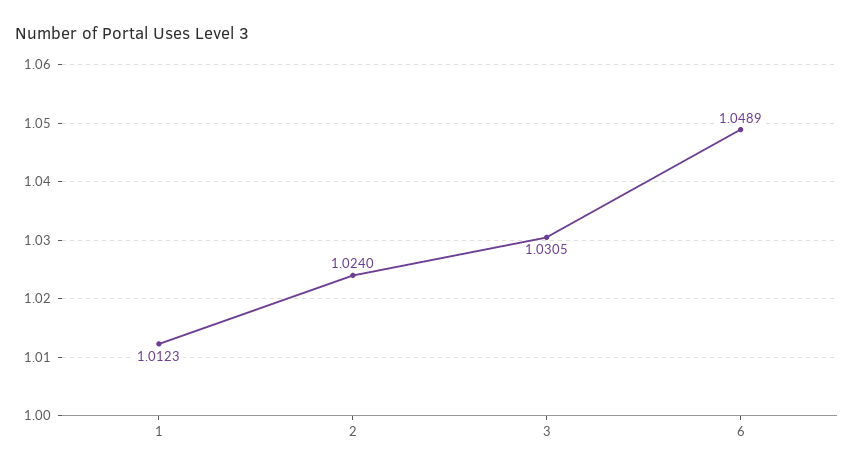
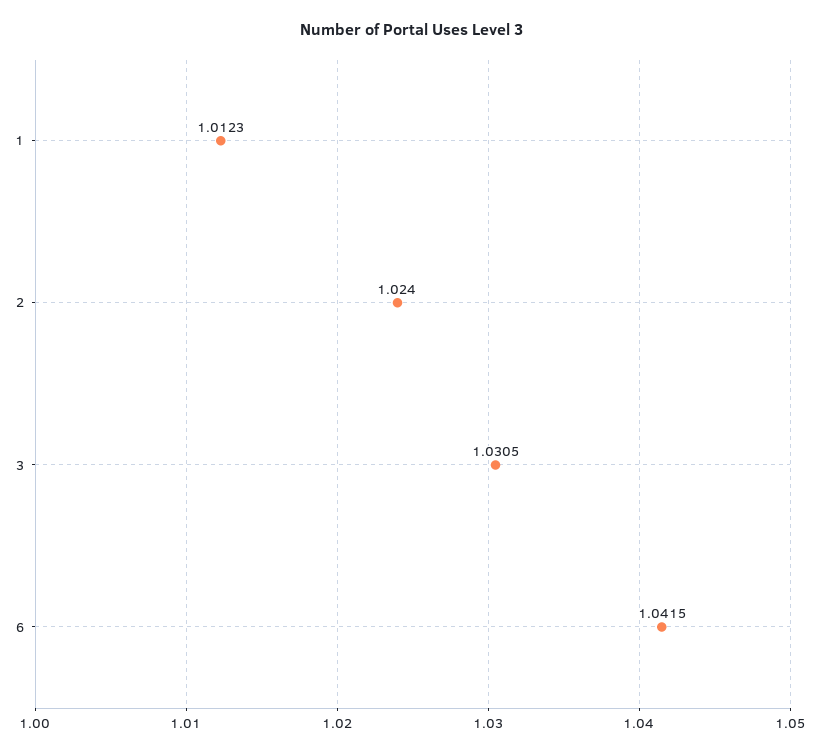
6: 1.0489 -> 1.0415

